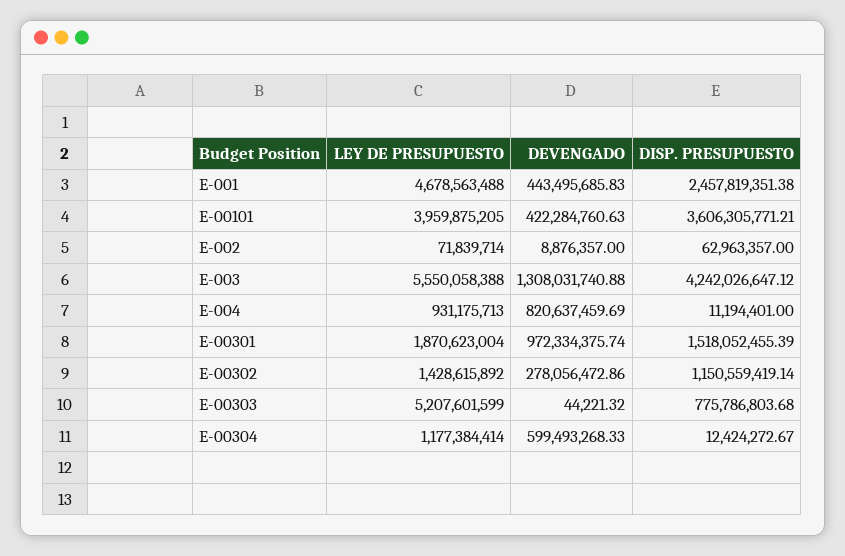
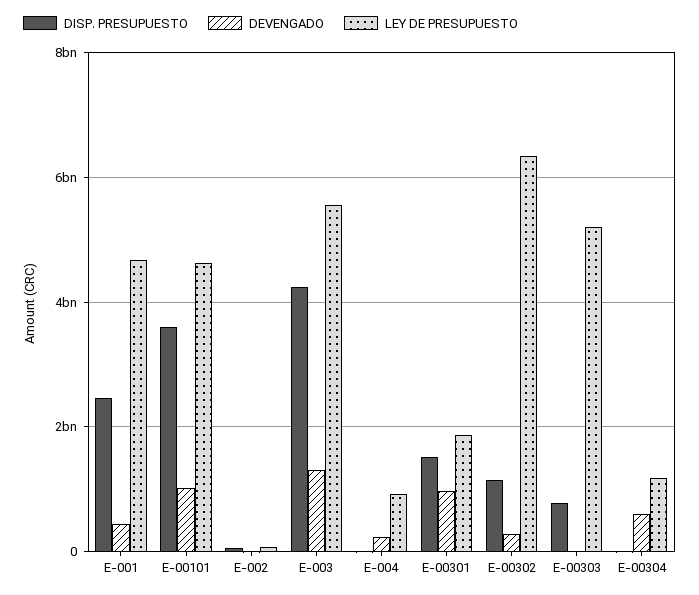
LEY DE PRESUPUESTO, E-00101: 3959875205 -> 4600000000
DEVENGADO, E-00101: 422284760.63 -> 1000000000
DEVENGADO, E-004: 820637459.69 -> 200000000
LEY DE PRESUPUESTO, E-00302: 1428615892 -> 6400000000

